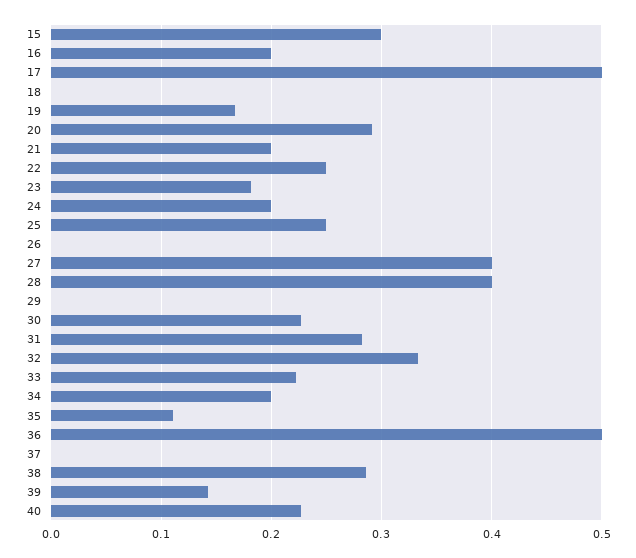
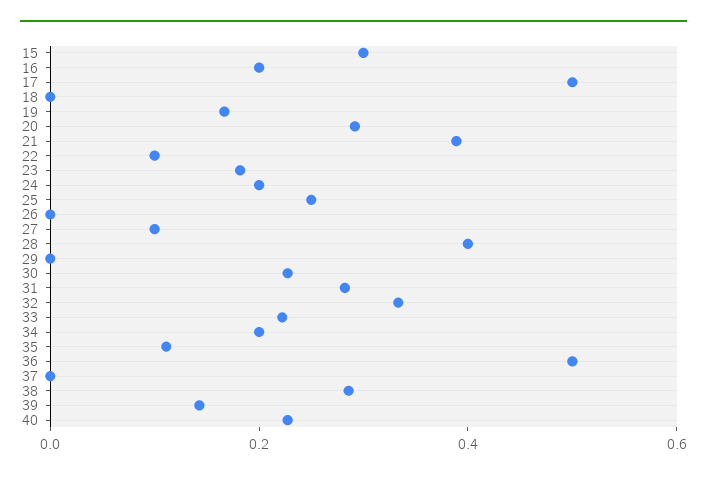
21: 0.2 -> 0.4
22: 0.25 -> 0.1
27: 0.4 -> 0.1

